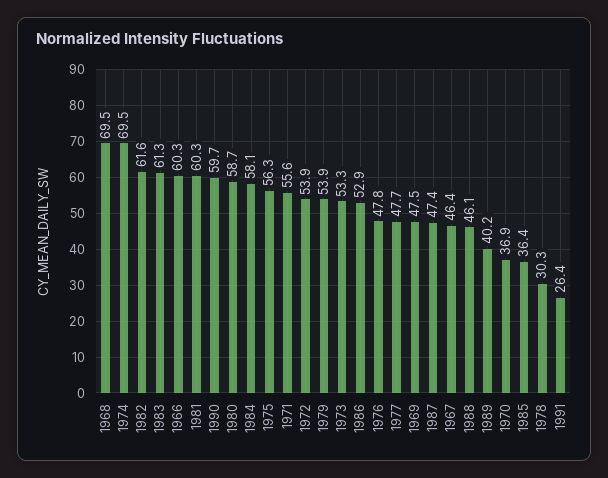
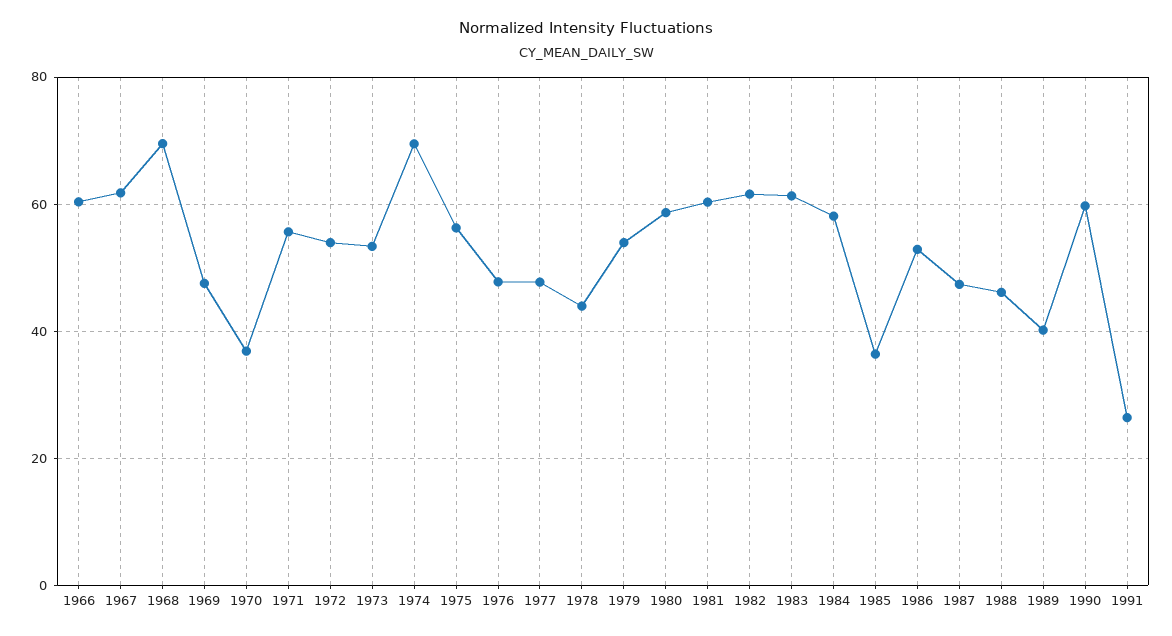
1967: 46.4 -> 62
1978: 30.3 -> 44

